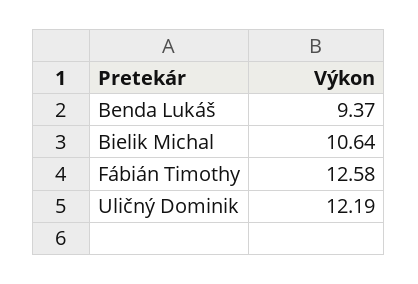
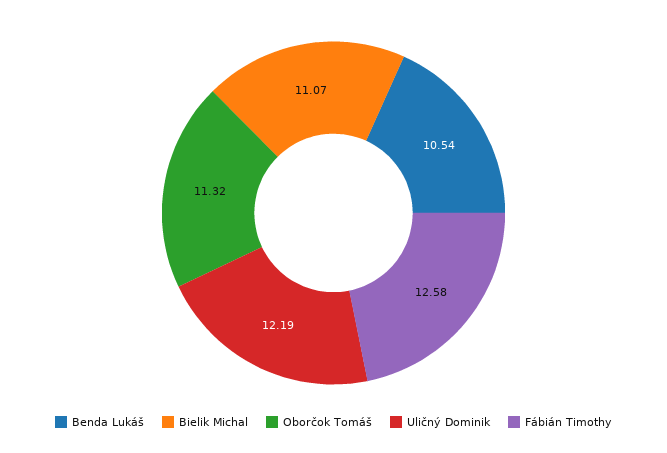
Benda Lukáš: 9.37 -> 10.54
Bielik Michal: 10.64 -> 11.07
Oborčok Tomáš: none -> 11.32

